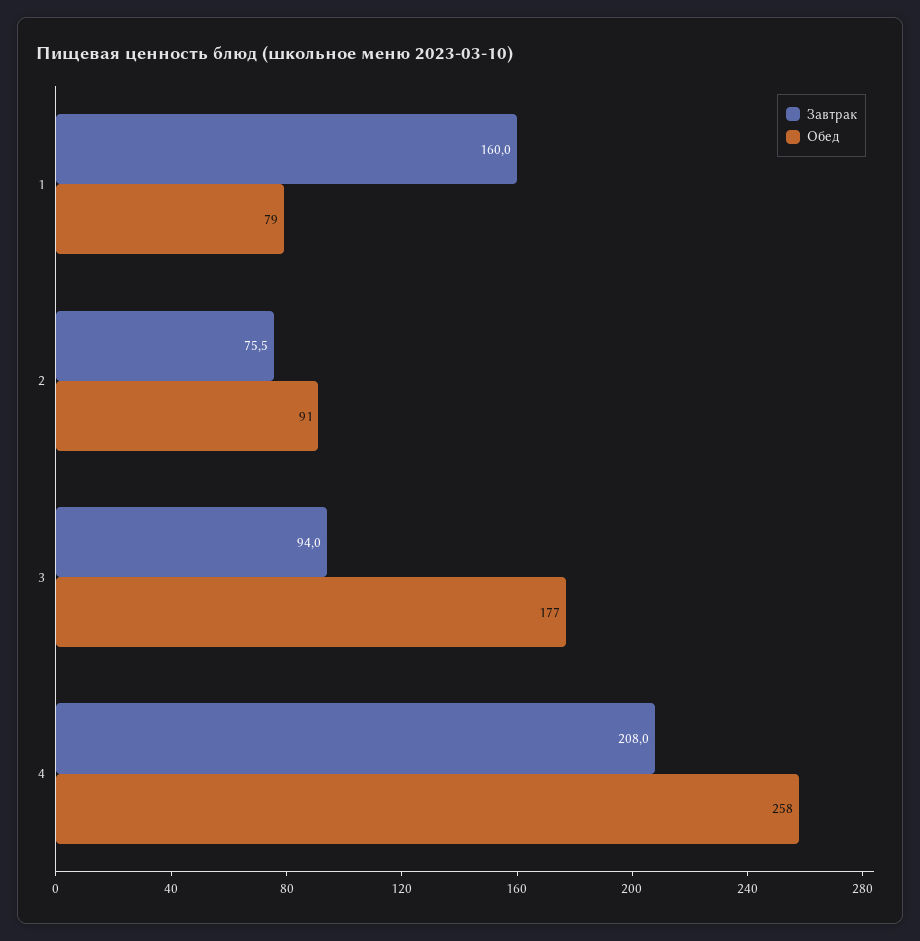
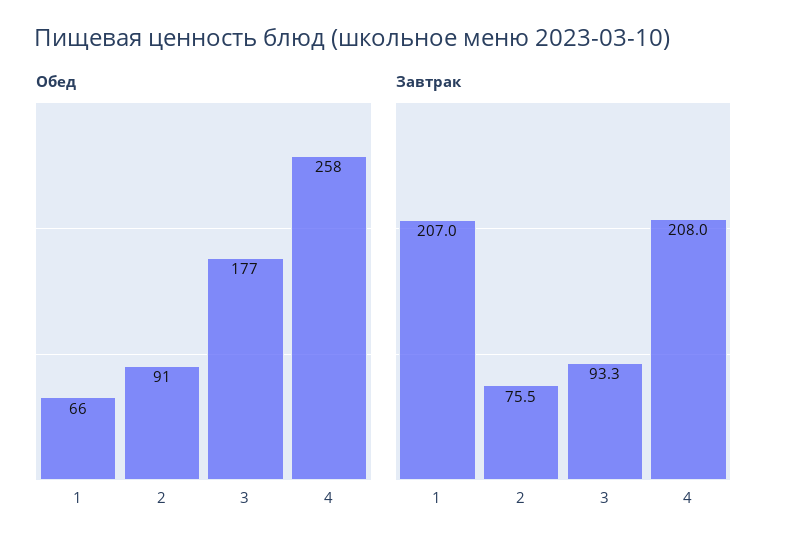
Завтрак, 1: 160 -> 207
Обед, 1: 79 -> 66
Завтрак, 3: 94 -> 93.3

